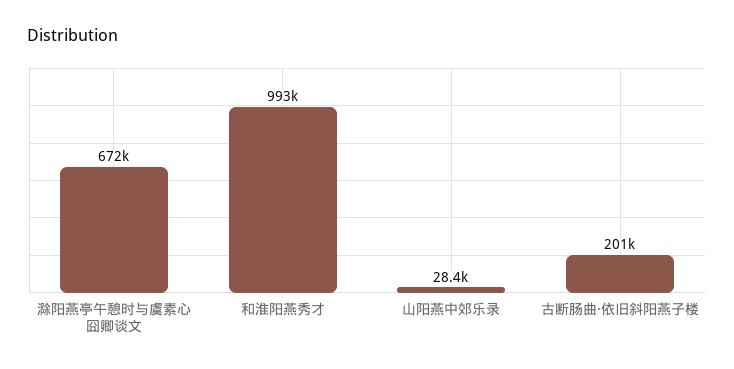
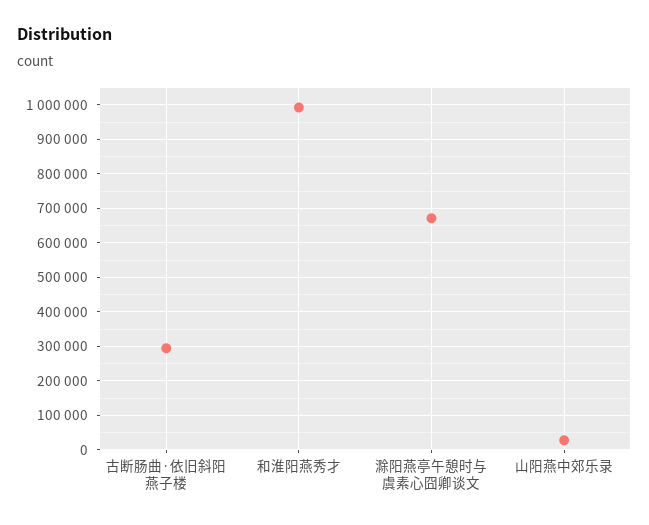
古断肠曲·依旧斜阳燕子楼: 201000 -> 300000

